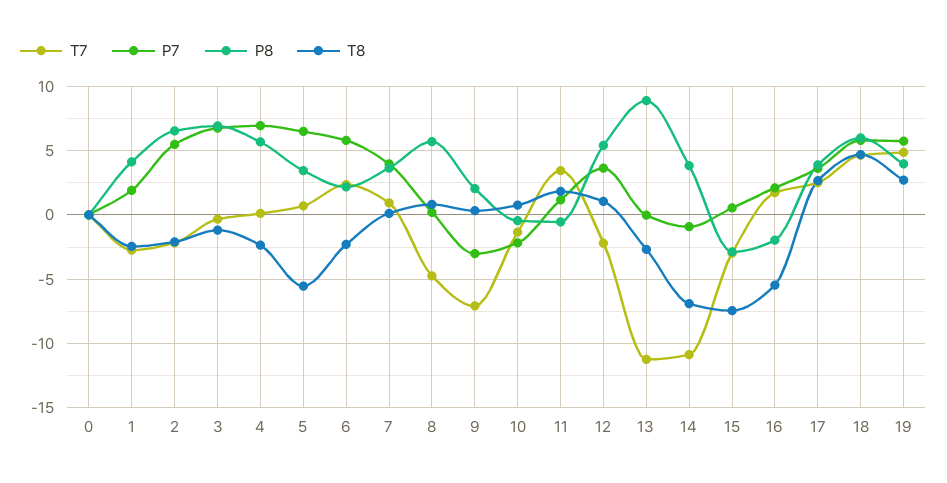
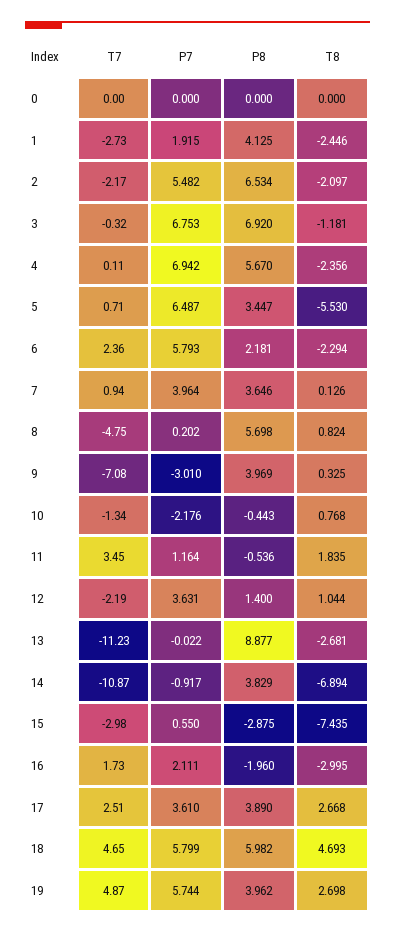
P8, 9: 2 -> 3.969
P8, 12: 5.5 -> 1.4
T8, 16: -5.5 -> -2.995

